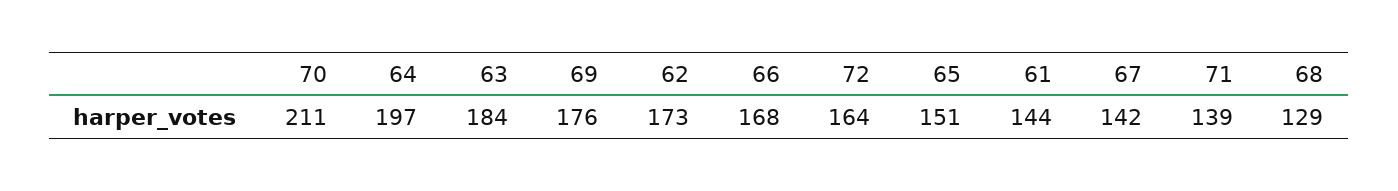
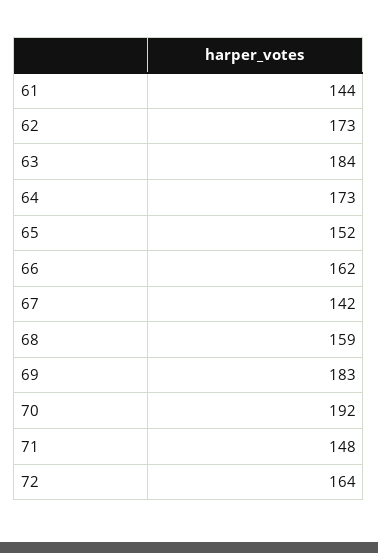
70: 211 -> 192
64: 197 -> 173
69: 176 -> 183
66: 168 -> 162
65: 151 -> 152
71: 139 -> 148
68: 129 -> 159

